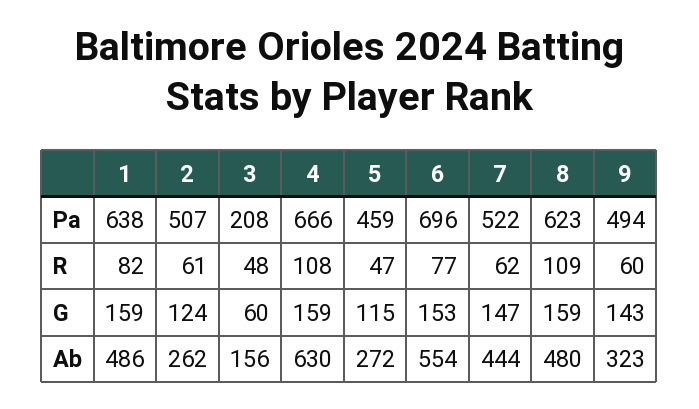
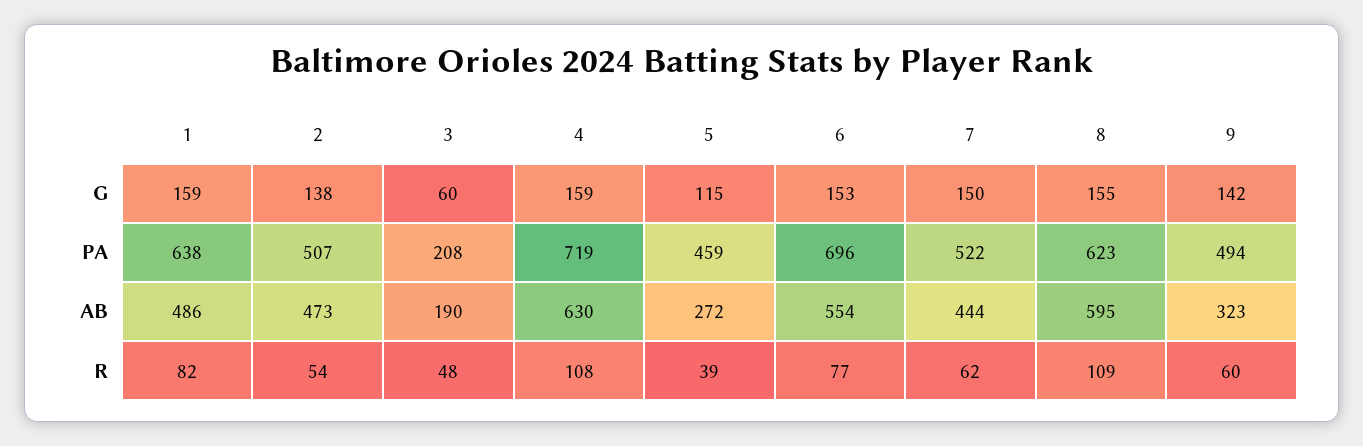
4, Pa: 666 -> 719
2, R: 61 -> 54
5, R: 47 -> 39
2, G: 124 -> 138
7, G: 147 -> 150
8, G: 159 -> 155
9, G: 143 -> 142
2, Ab: 262 -> 473
3, Ab: 156 -> 190
8, Ab: 480 -> 595

